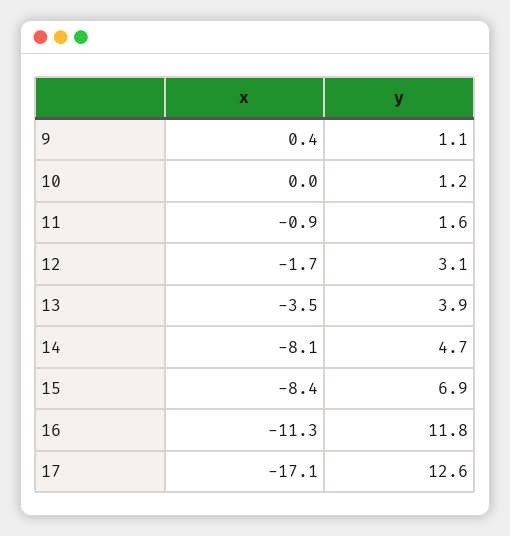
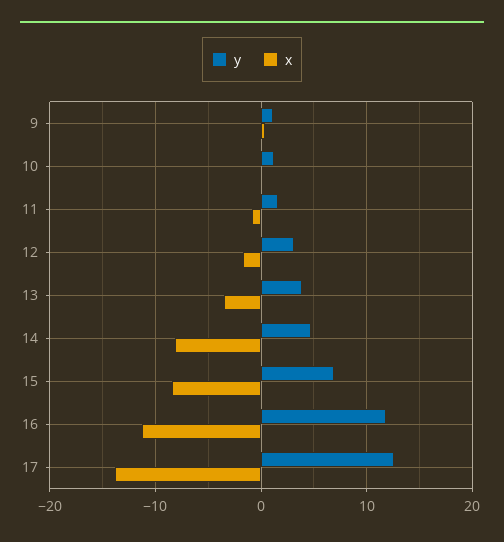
x, 17: -17.1 -> -14

